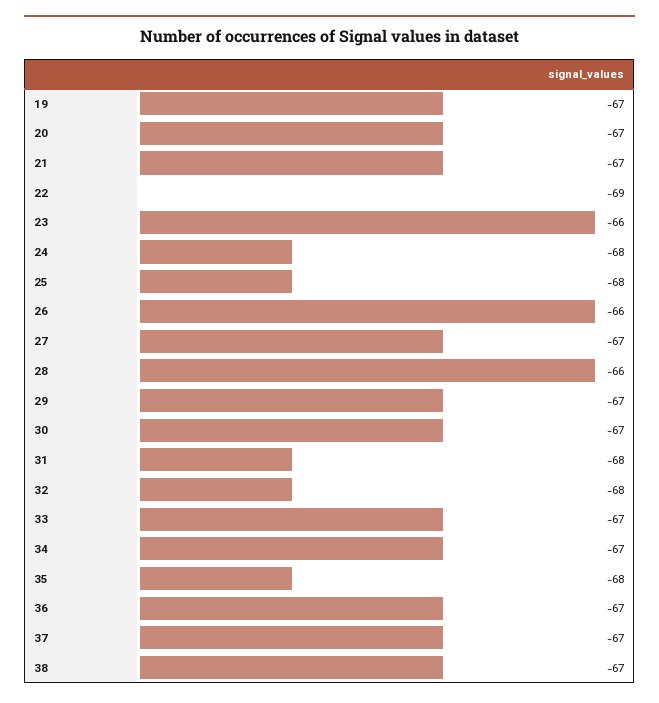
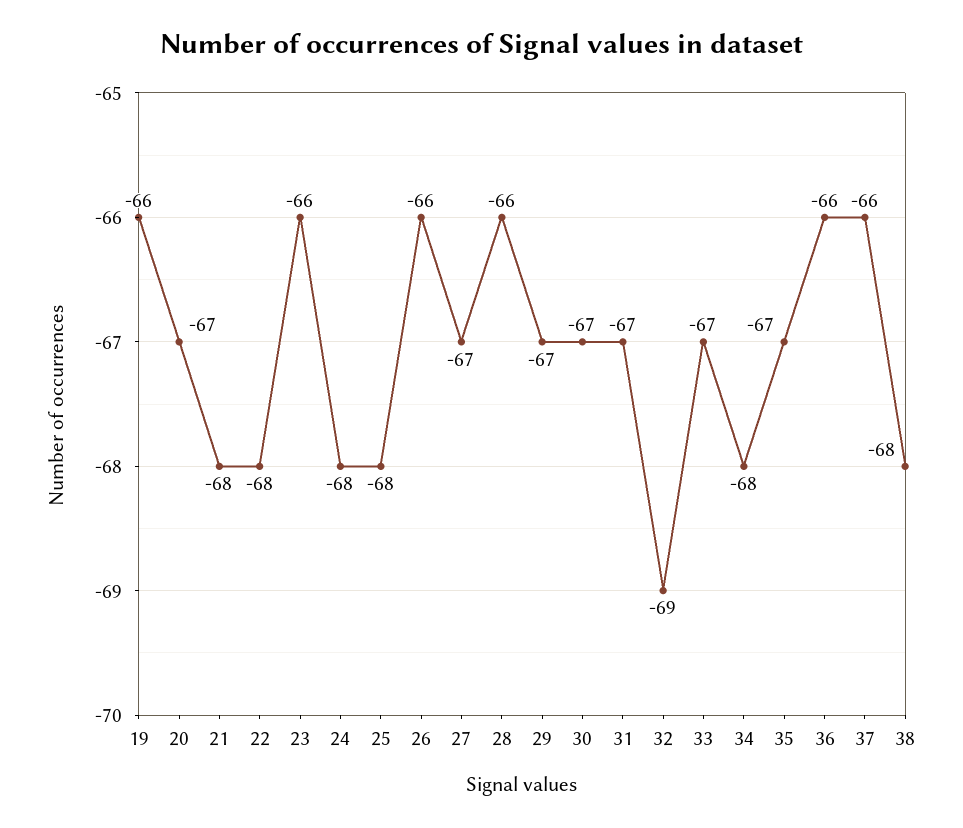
19: -67 -> -66
21: -67 -> -68
22: -69 -> -68
31: -68 -> -67
32: -68 -> -69
34: -67 -> -68
35: -68 -> -67
36: -67 -> -66
37: -67 -> -66
38: -67 -> -68

